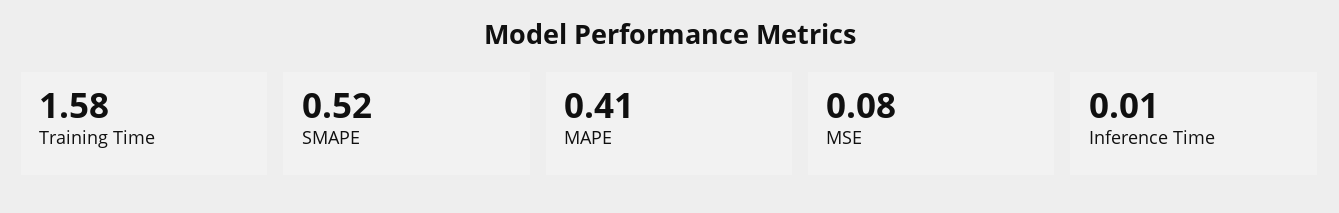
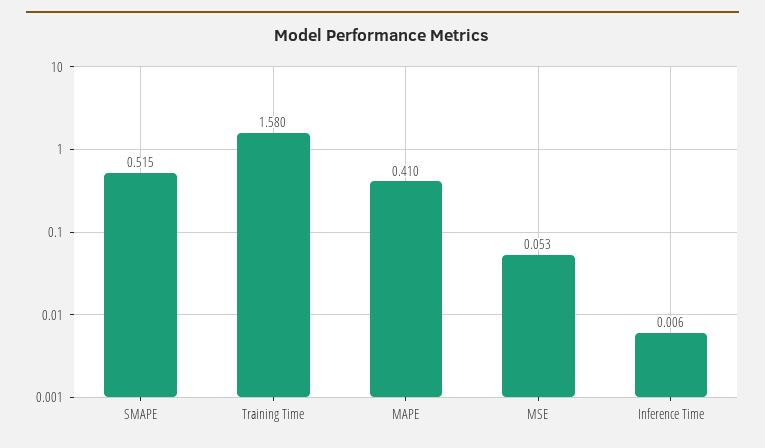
MSE: 0.08 -> 0.053

